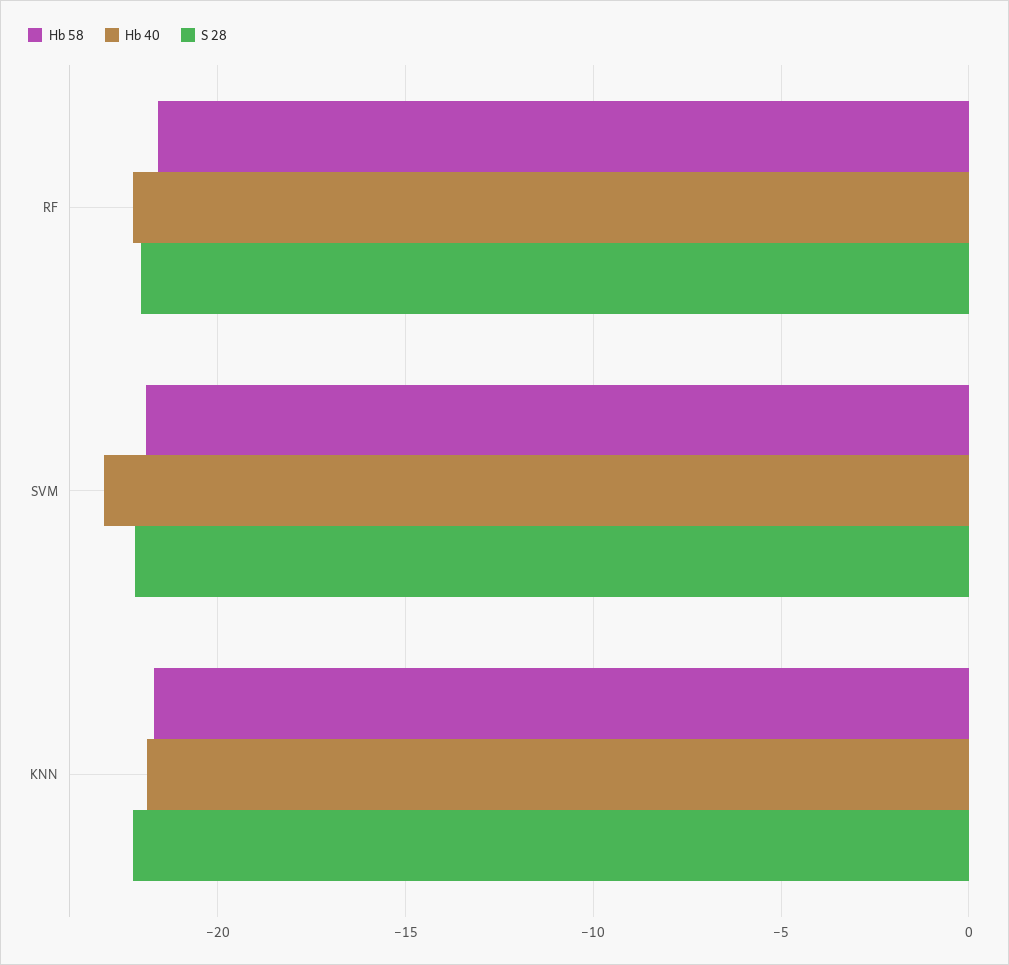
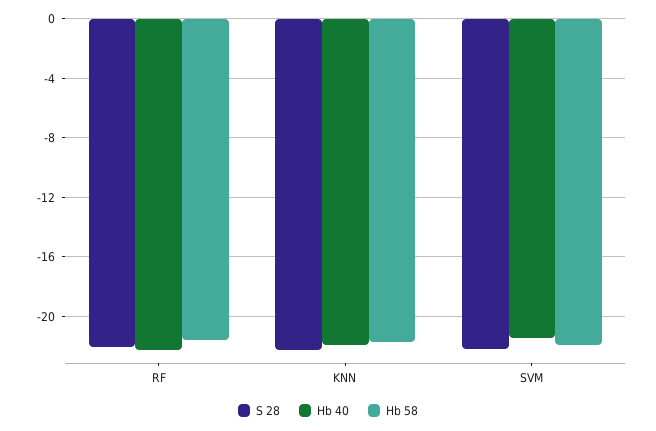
Hb 40, SVM: -23 -> -21.5

